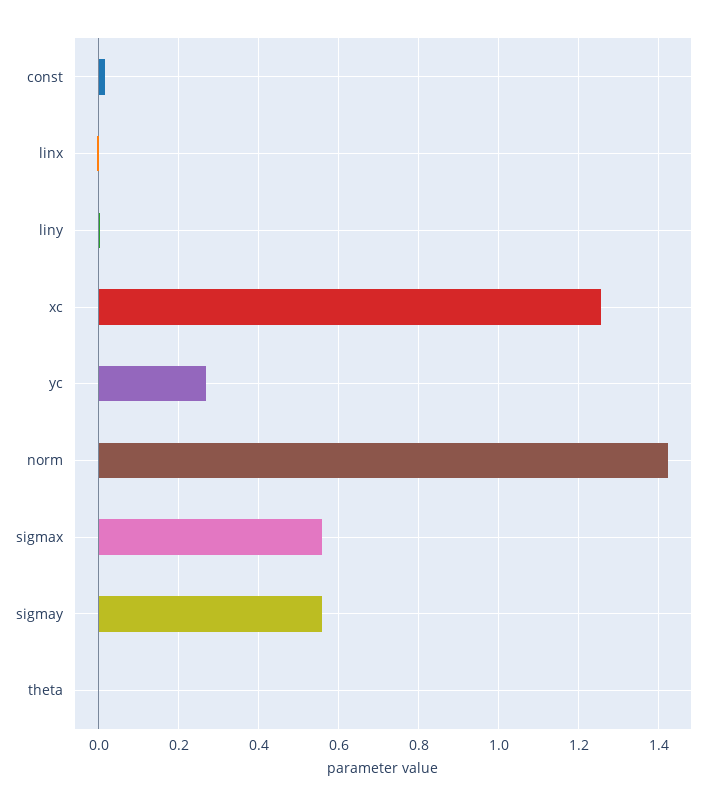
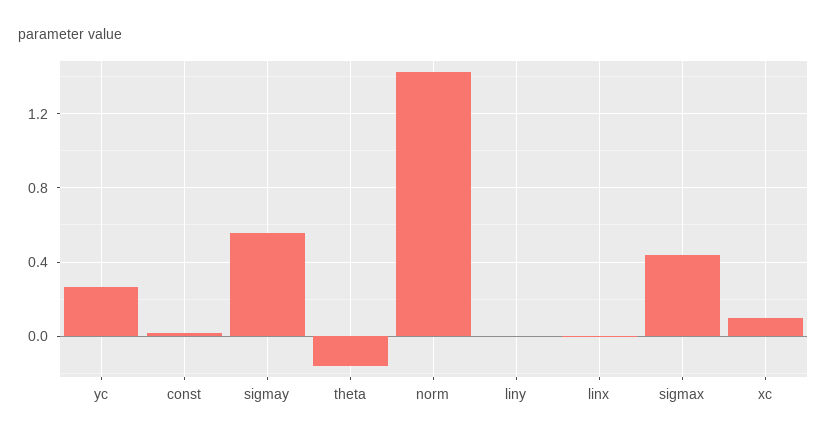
xc: 1.26 -> 0.1
sigmax: 0.56 -> 0.45
theta: 0 -> -0.15

